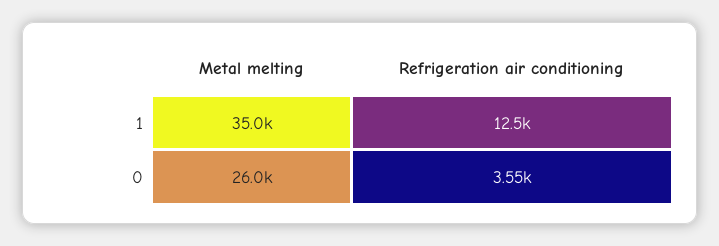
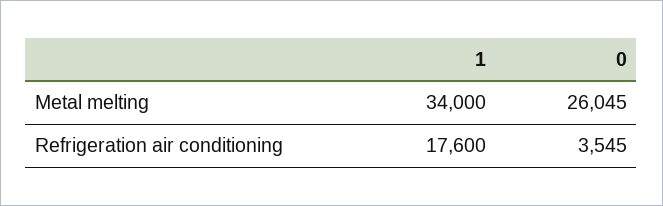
Metal melting, 1: 35000 -> 34000
Refrigeration air conditioning, 1: 12500 -> 17600

